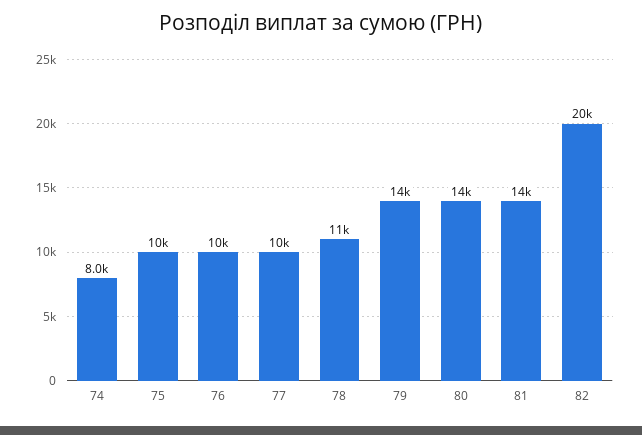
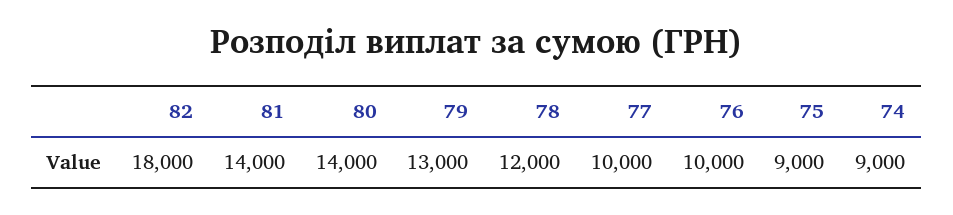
74: 8000 -> 9000
75: 10000 -> 9000
78: 11000 -> 12000
79: 14000 -> 13000
82: 20000 -> 18000

